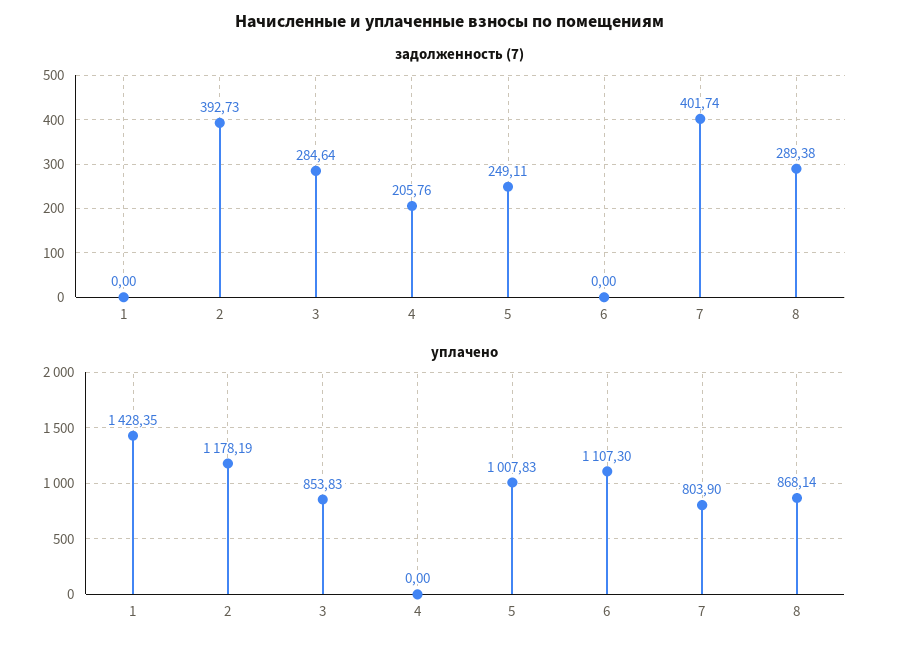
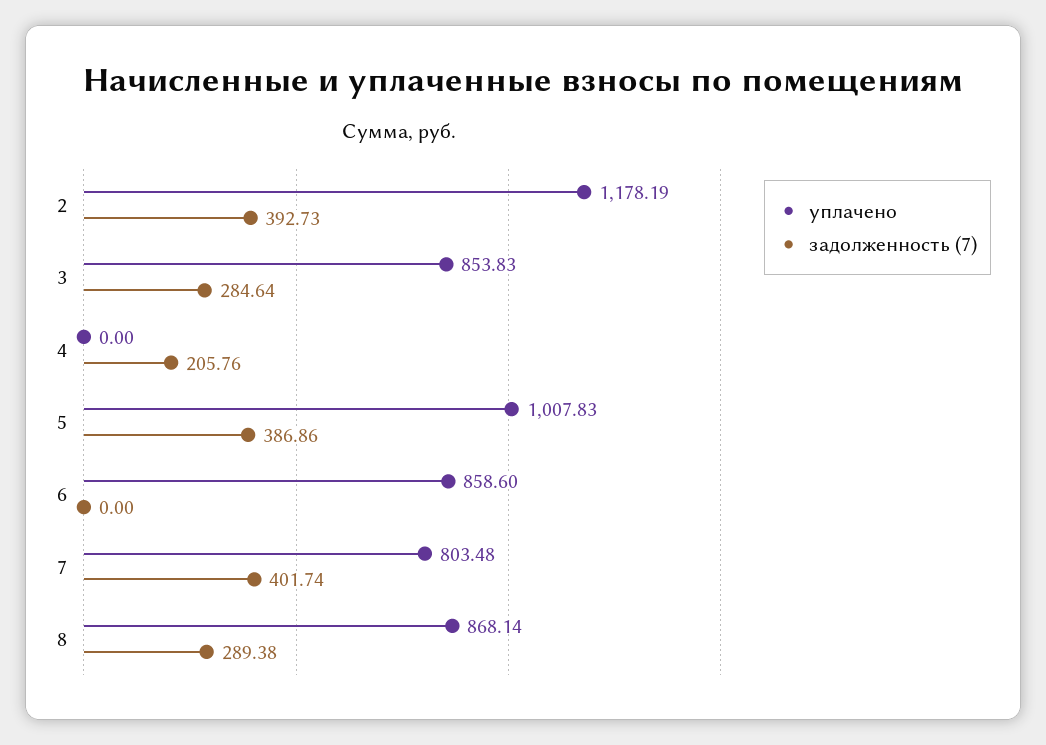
задолженность (7), 1: 0 -> none
задолженность (7), 5: 249.11 -> 386.86
уплачено, 1: 1428.35 -> none
уплачено, 6: 1107.3 -> 858.6
уплачено, 7: 803.9 -> 803.48

